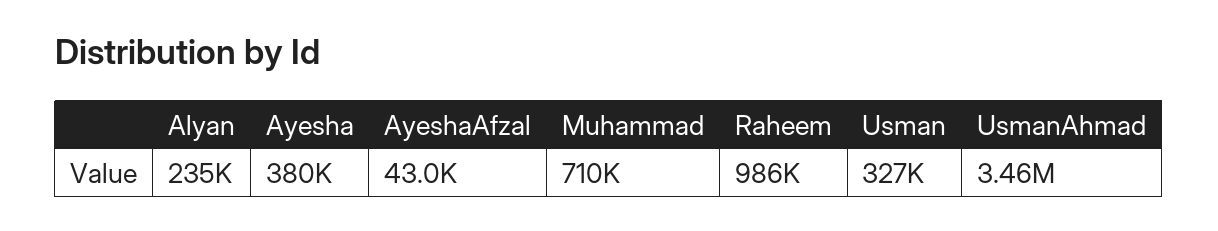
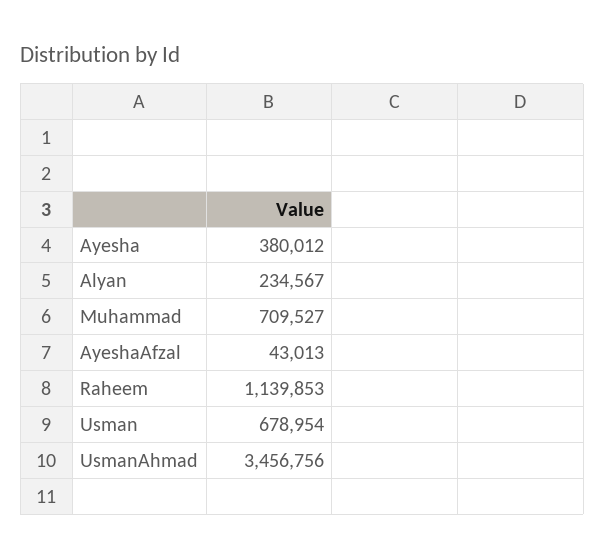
Raheem: 986000 -> 1139853
Usman: 327000 -> 678954

